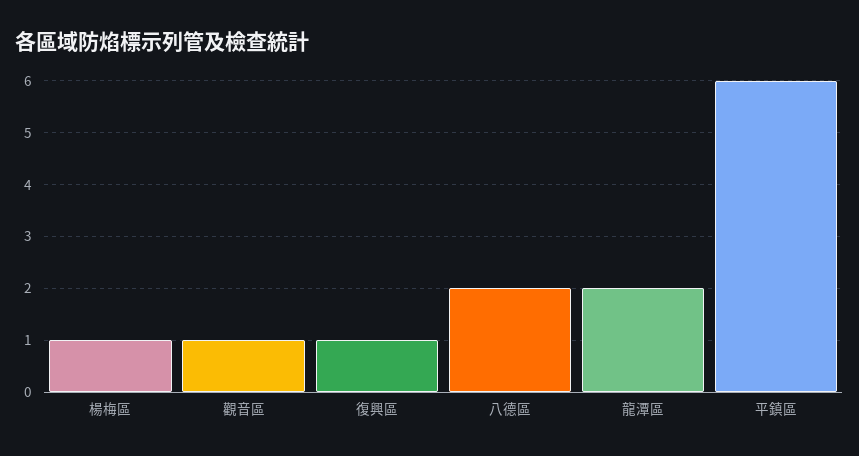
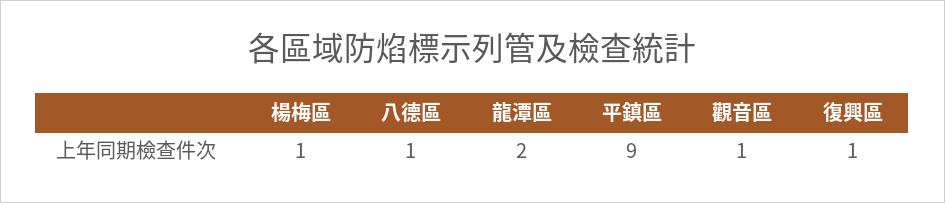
八德區: 2 -> 1
平鎮區: 6 -> 9

